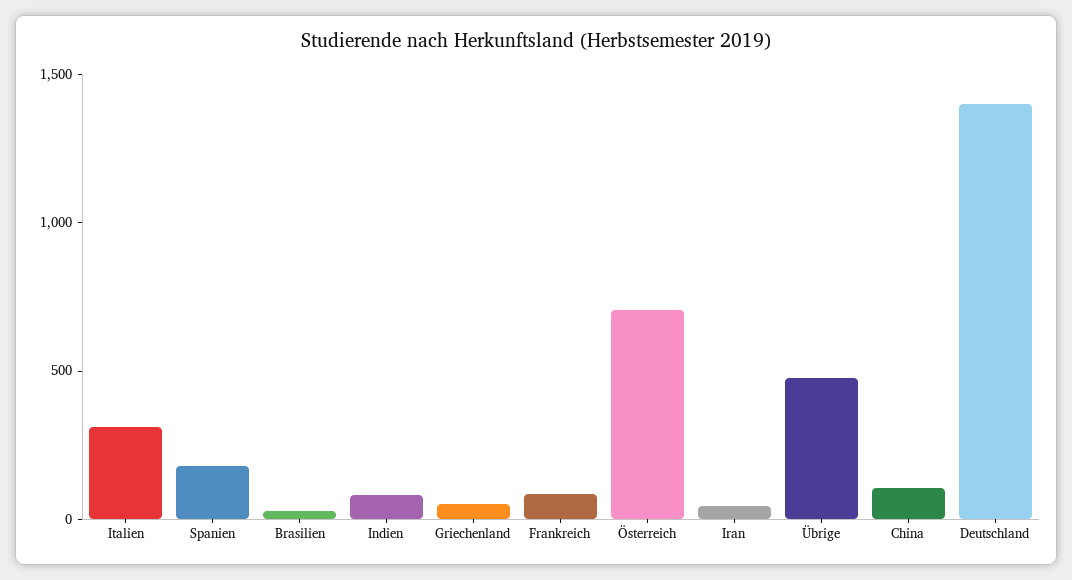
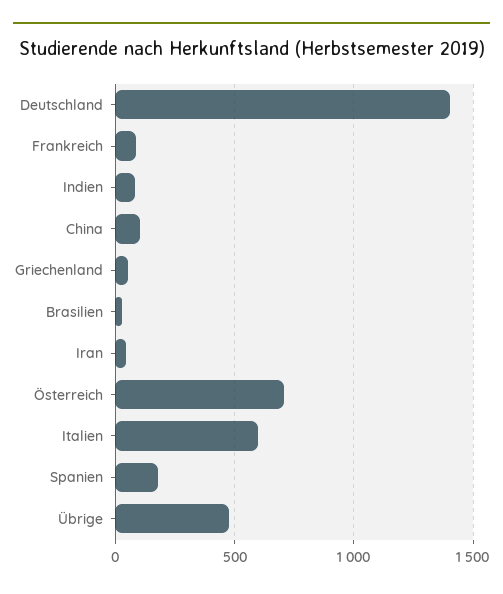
Italien: 300 -> 600

